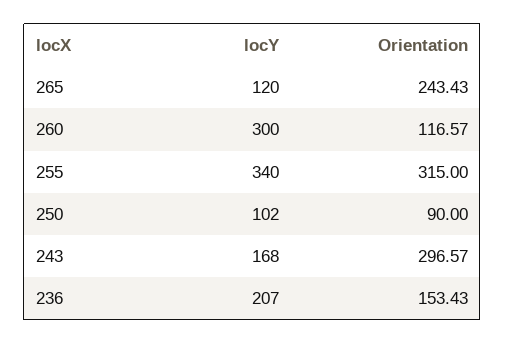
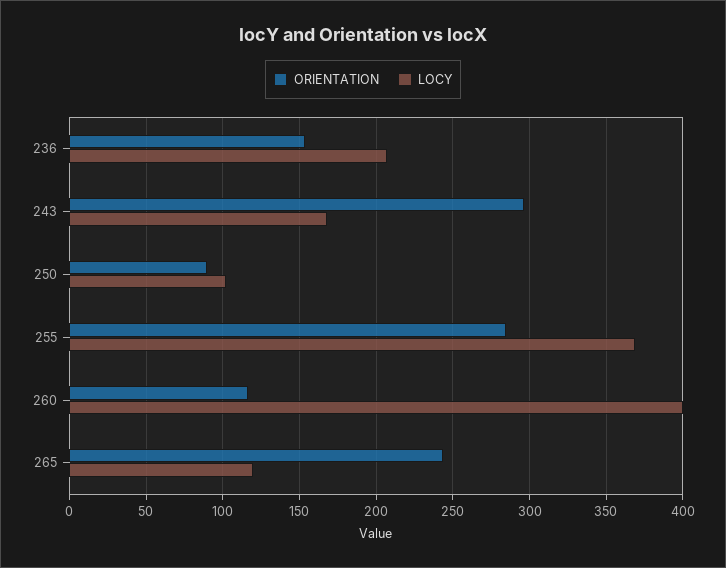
locY, 260: 300 -> 400
locY, 255: 340 -> 370
Orientation, 255: 315 -> 285

